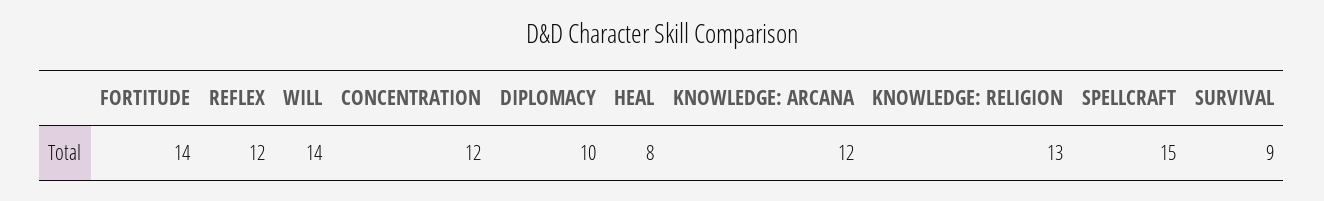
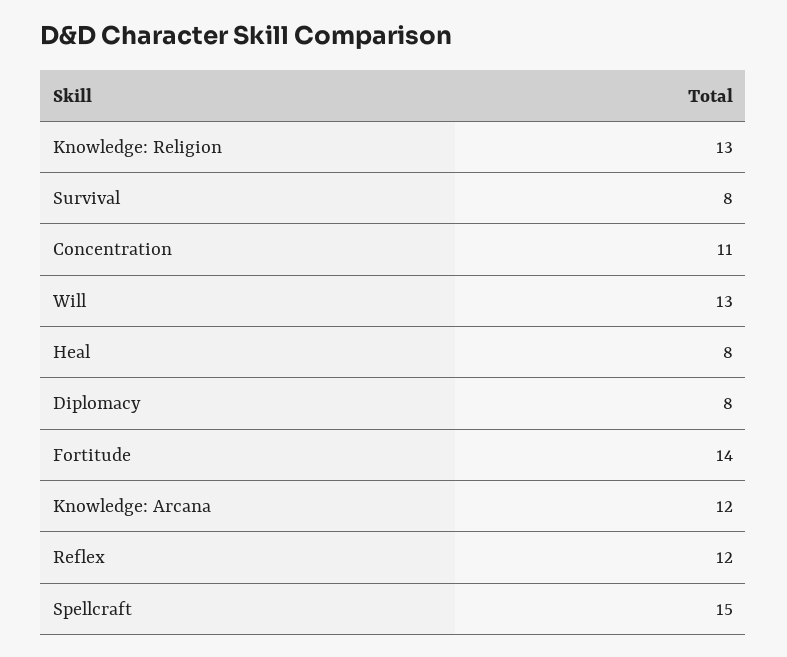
WILL: 14 -> 13
CONCENTRATION: 12 -> 11
DIPLOMACY: 10 -> 8
SURVIVAL: 9 -> 8

